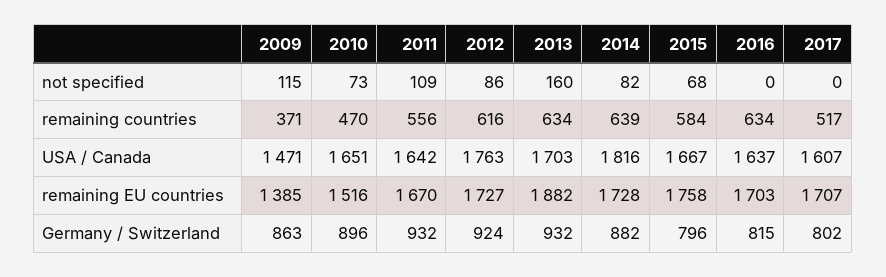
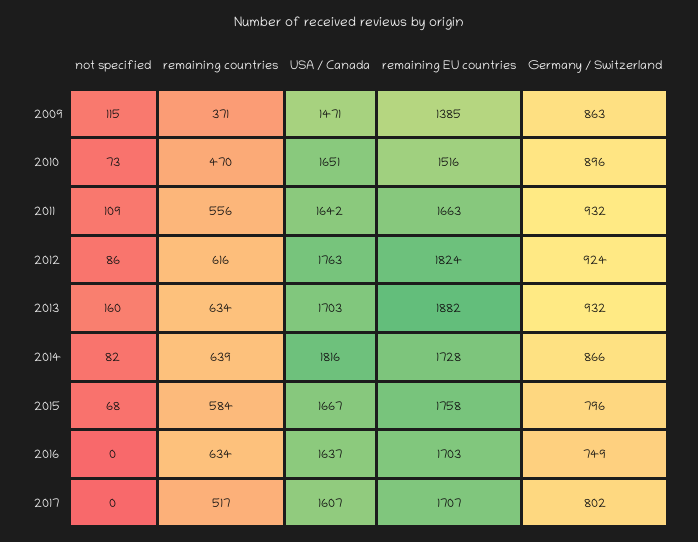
2011, remaining EU countries: 1670 -> 1663
2012, remaining EU countries: 1727 -> 1824
2014, Germany / Switzerland: 882 -> 866
2016, Germany / Switzerland: 815 -> 749

